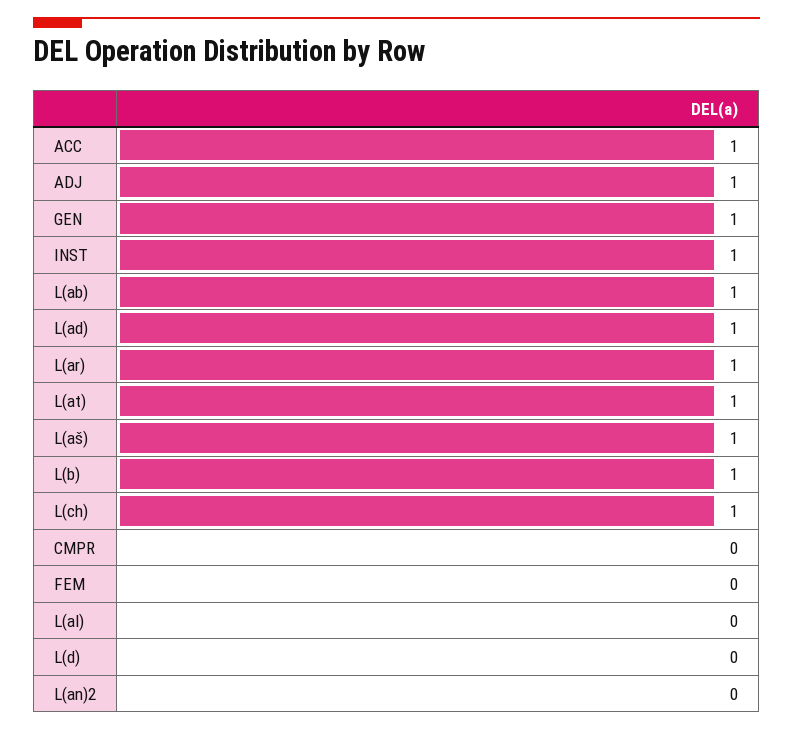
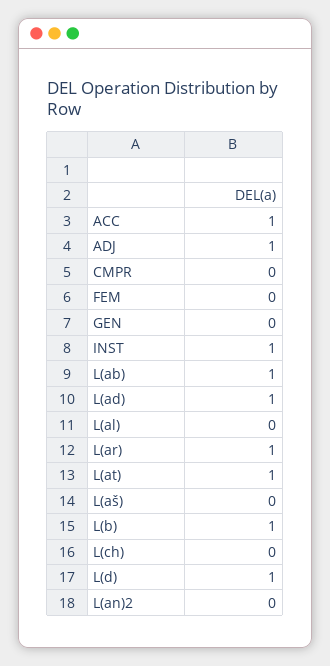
GEN: 1 -> 0
L(aš): 1 -> 0
L(ch): 1 -> 0
L(d): 0 -> 1

